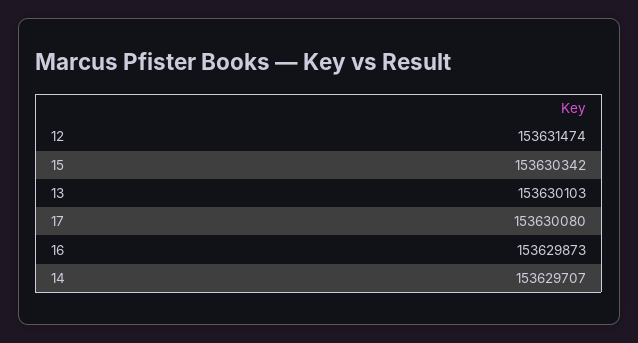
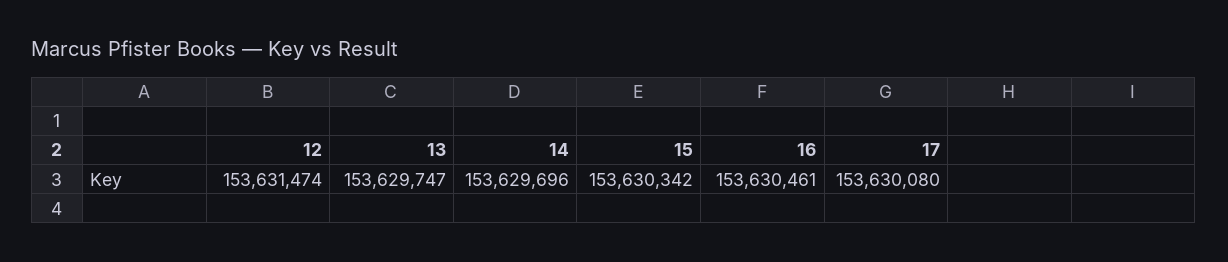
13: 153630103 -> 153629747
16: 153629873 -> 153630461
14: 153629707 -> 153629696

